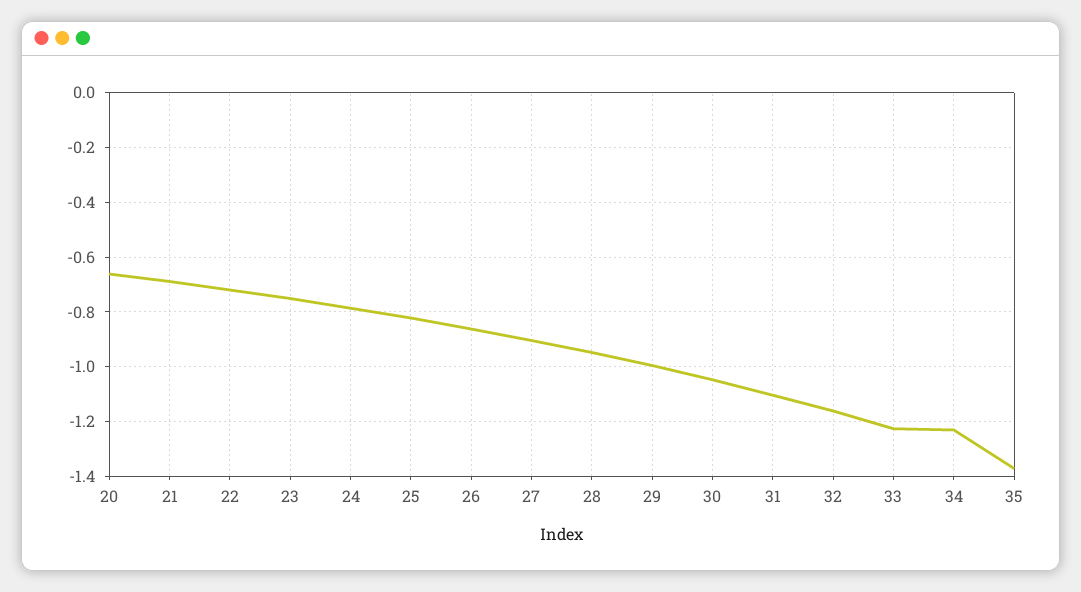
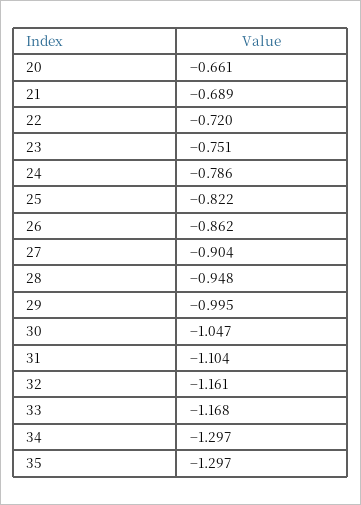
33: -1.225 -> -1.168
34: -1.225 -> -1.297
35: -1.375 -> -1.297

